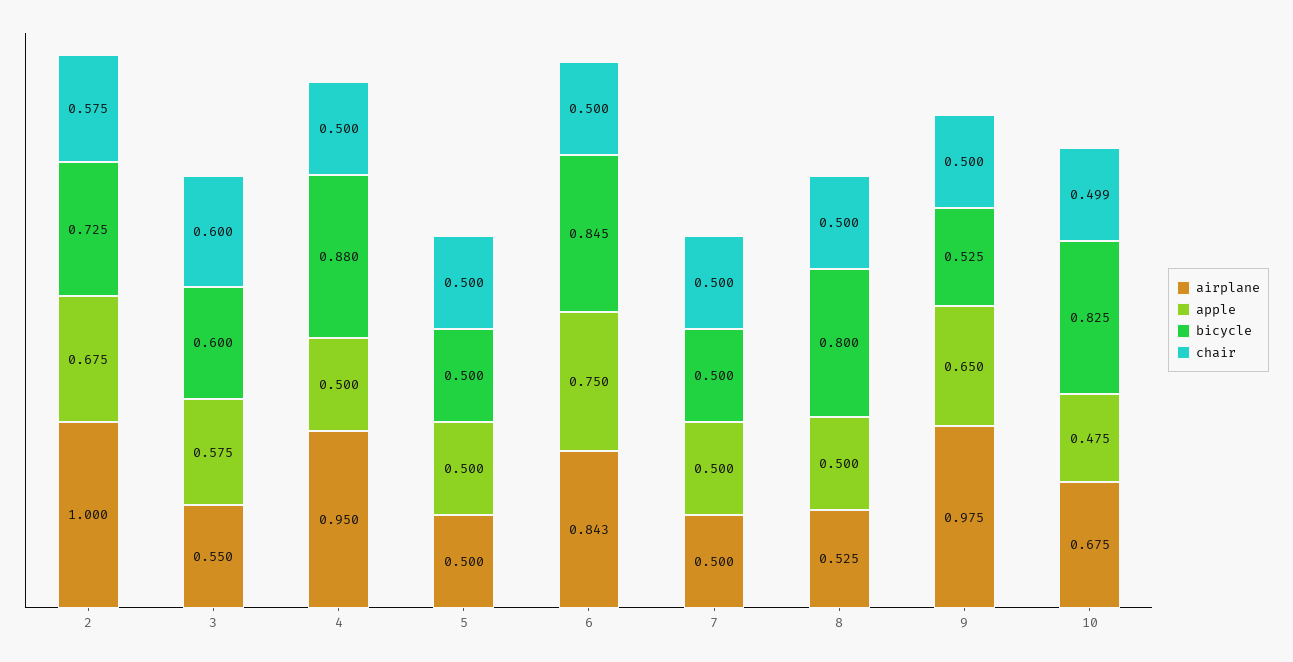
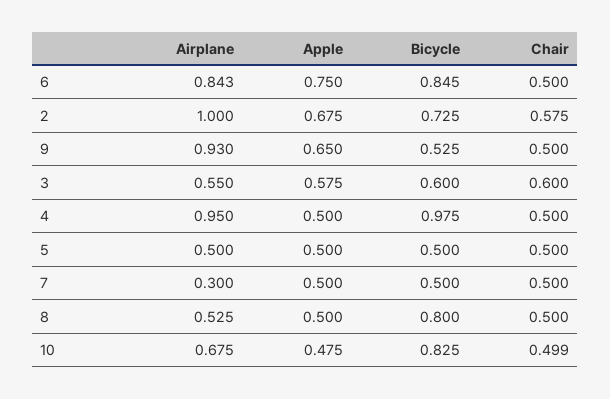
bicycle, 4: 0.88 -> 0.975
airplane, 7: 0.5 -> 0.3
airplane, 9: 0.975 -> 0.93

